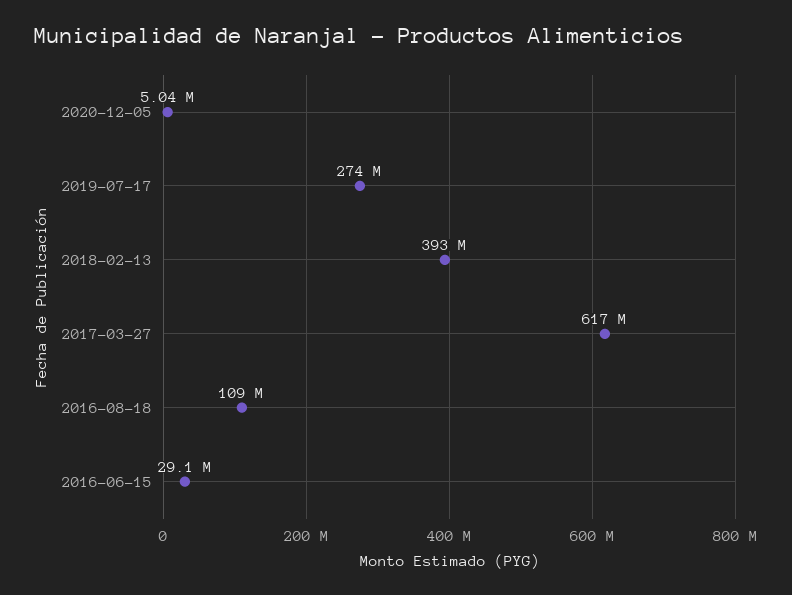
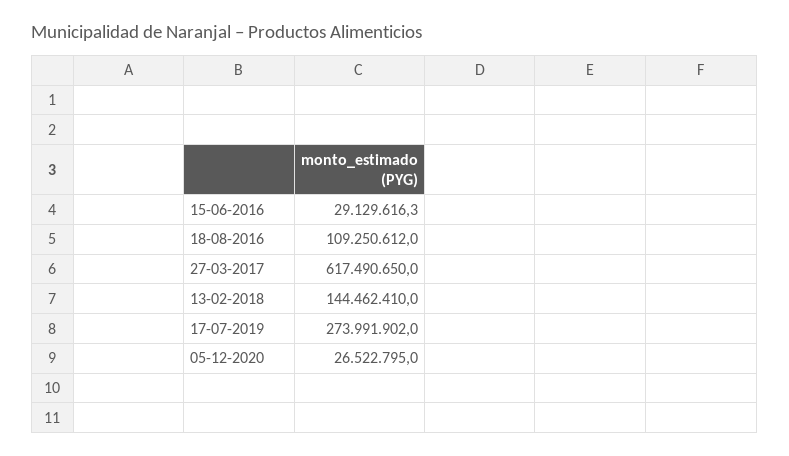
2020-12-05: 5040000 -> 26522795
2018-02-13: 393000000 -> 144462410

